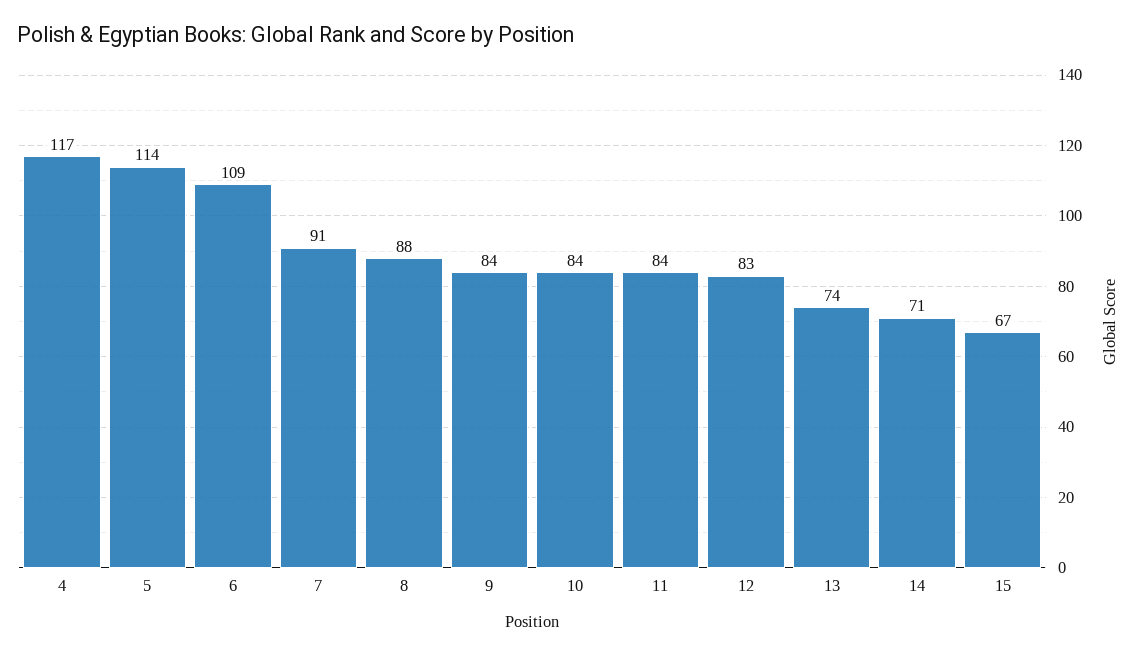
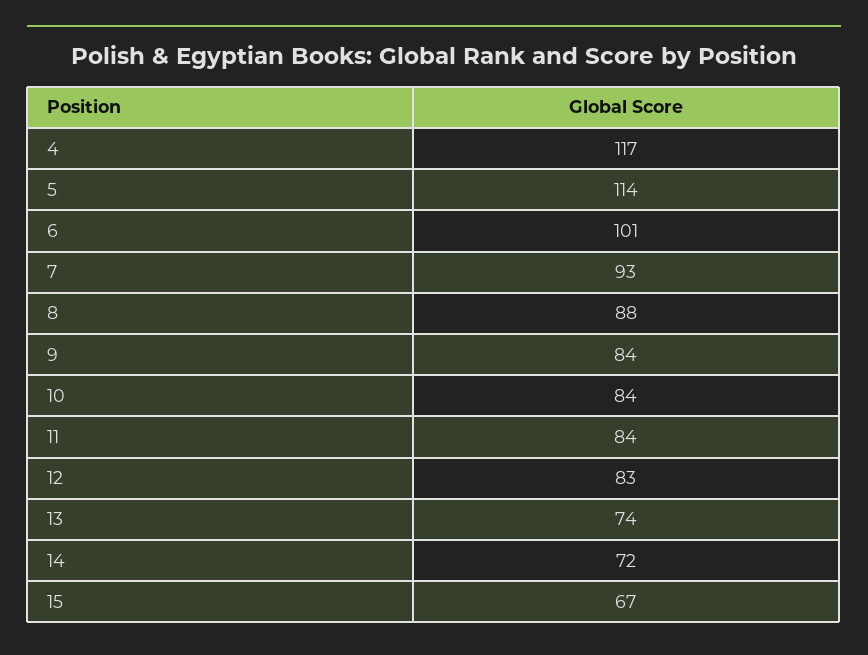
6: 109 -> 101
7: 91 -> 93
14: 71 -> 72

